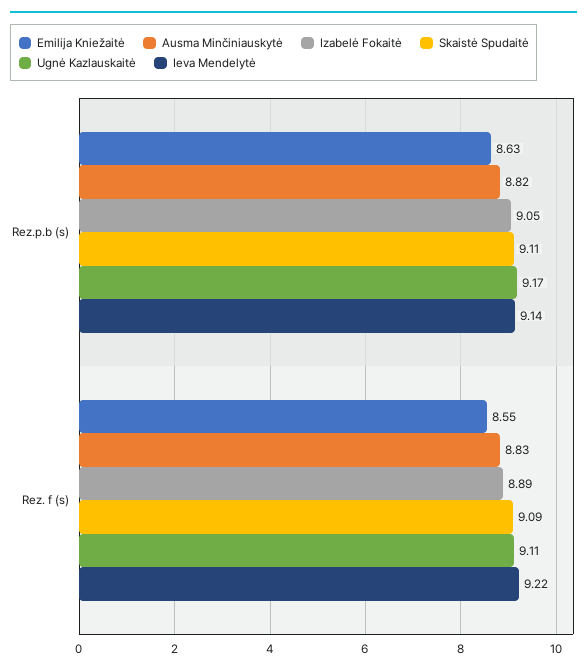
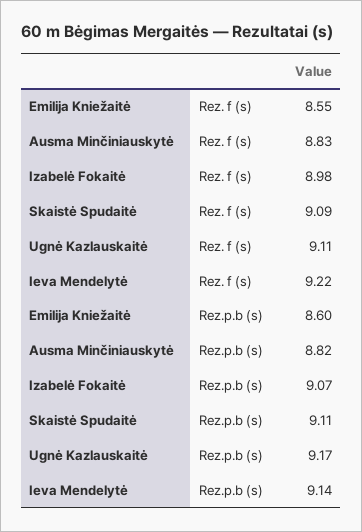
Emilija Kniežaitė, Rez.p.b (s): 8.63 -> 8.6
Izabelė Fokaitė, Rez.p.b (s): 9.05 -> 9.07
Izabelė Fokaitė, Rez. f (s): 8.89 -> 8.98

